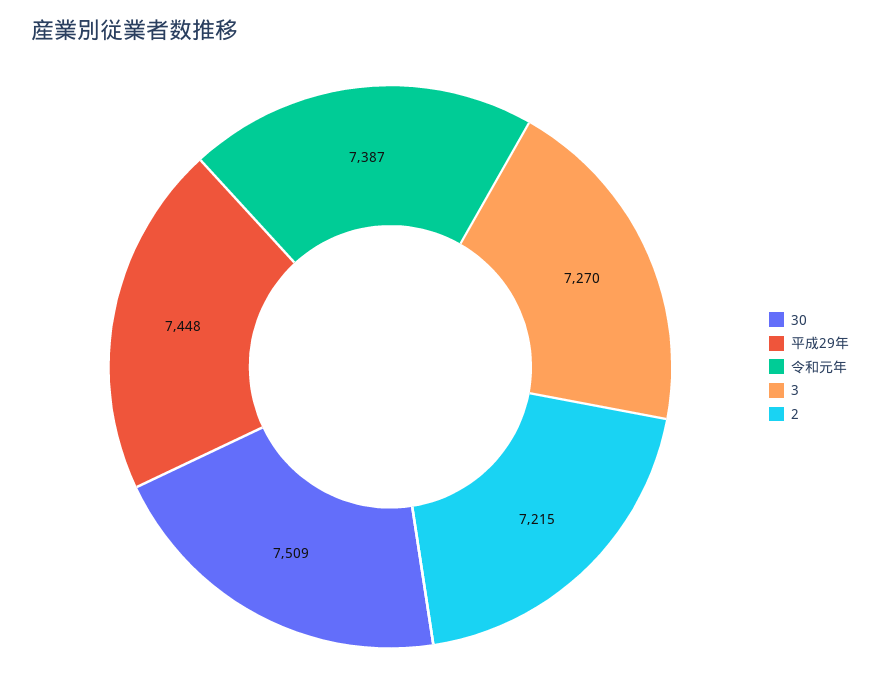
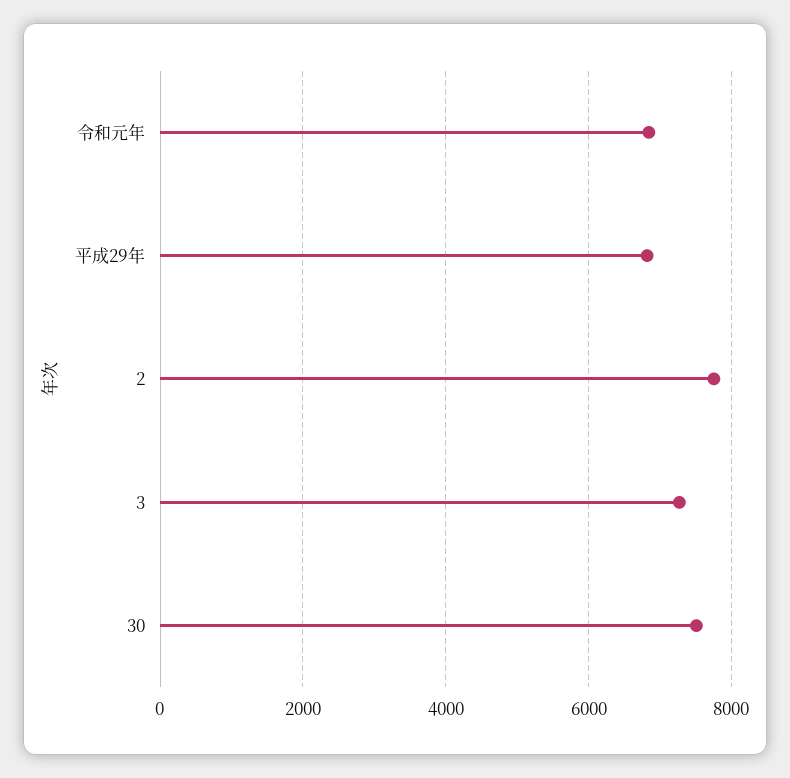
平成29年: 7448 -> 6800
令和元年: 7387 -> 6800
2: 7215 -> 7800

